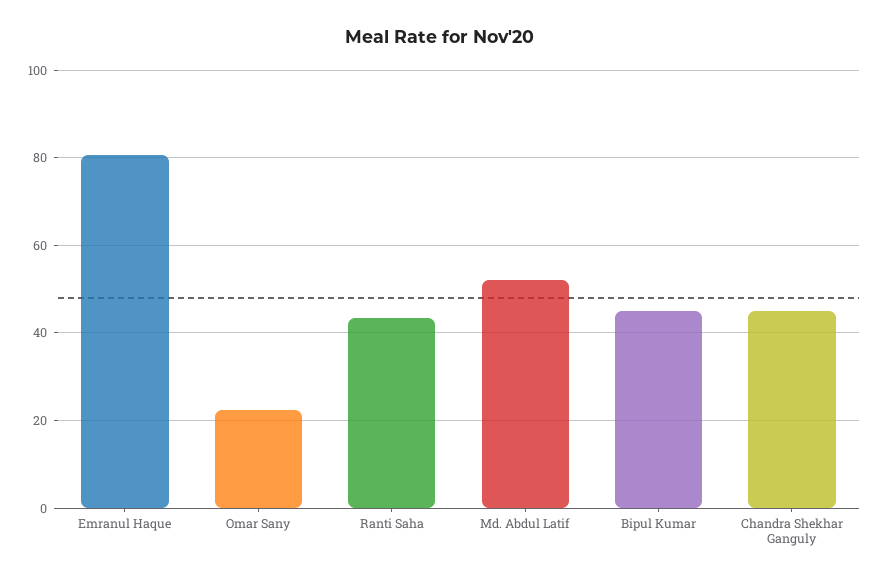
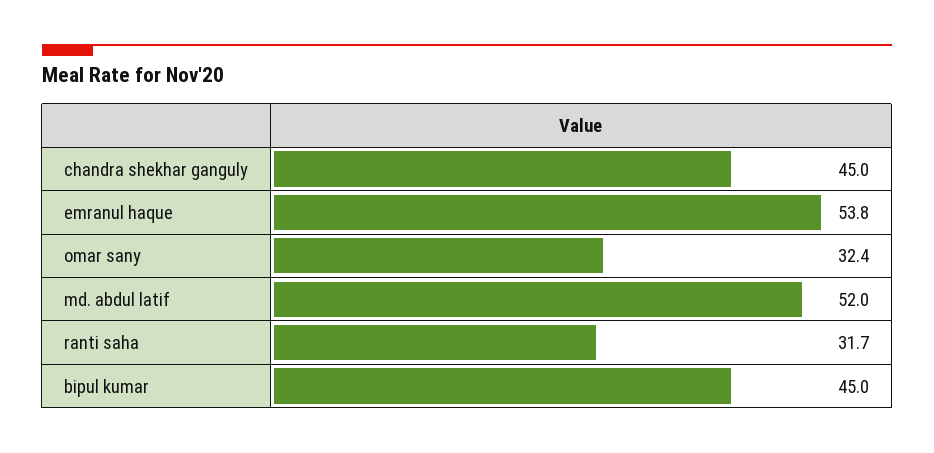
Emranul Haque: 80 -> 53.8
Omar Sany: 22 -> 32.4
Ranti Saha: 44 -> 31.7

